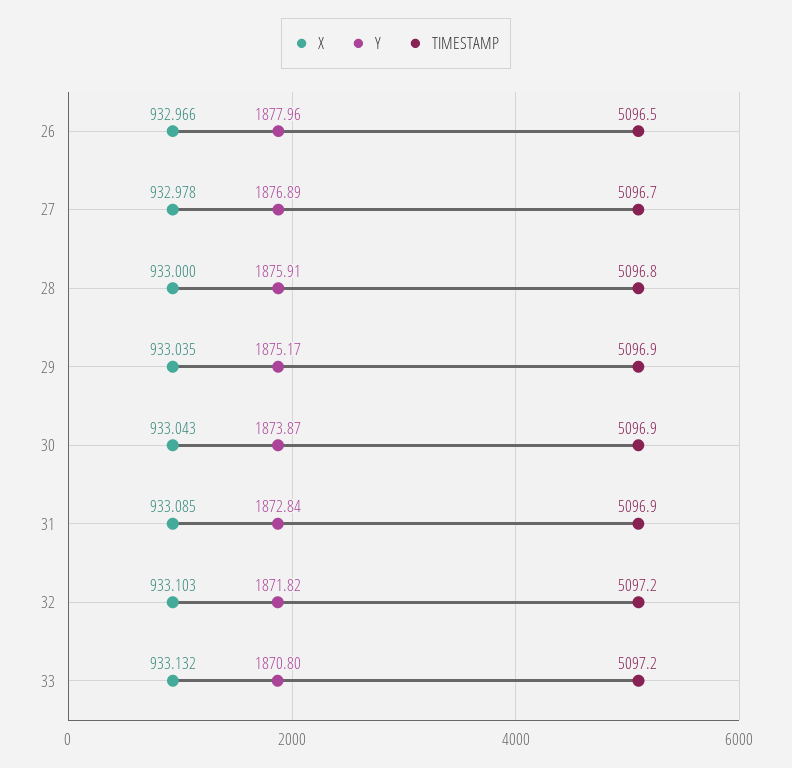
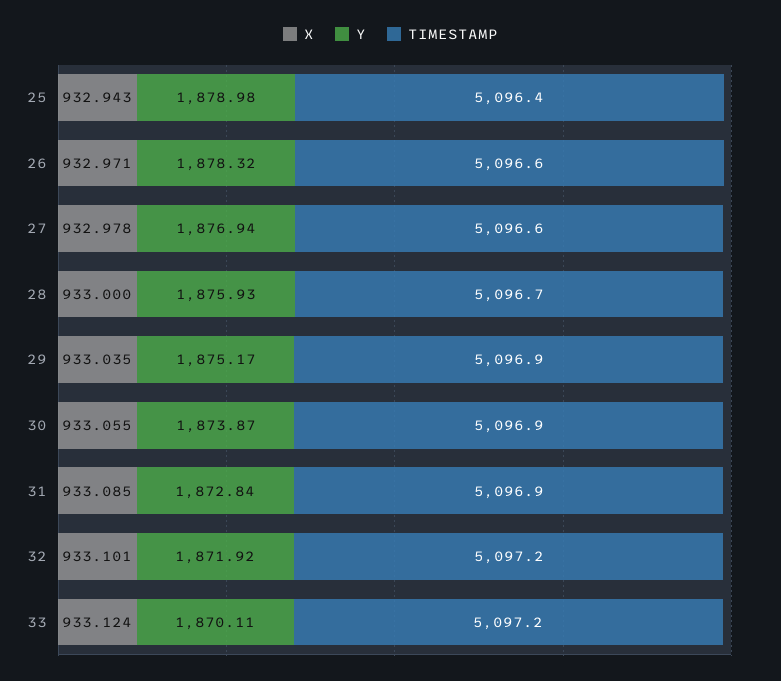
X, 26: 932.966 -> 932.971
Y, 26: 1877.96 -> 1878.32
TIMESTAMP, 26: 5096.5 -> 5096.6
Y, 27: 1876.89 -> 1876.94
TIMESTAMP, 27: 5096.7 -> 5096.6
Y, 28: 1875.91 -> 1875.93
TIMESTAMP, 28: 5096.8 -> 5096.7
X, 30: 933.043 -> 933.055
X, 32: 933.103 -> 933.101
Y, 32: 1871.82 -> 1871.92
X, 33: 933.132 -> 933.124
Y, 33: 1870.8 -> 1870.11
X, 25: none -> 932.943
Y, 25: none -> 1878.98
TIMESTAMP, 25: none -> 5096.4

